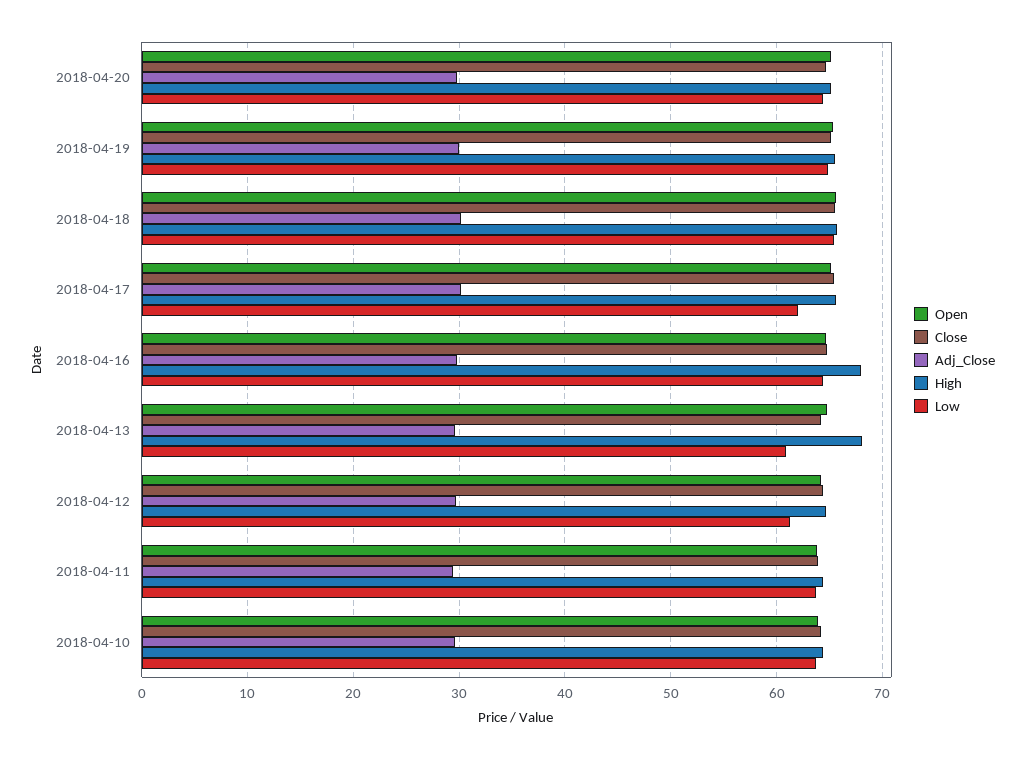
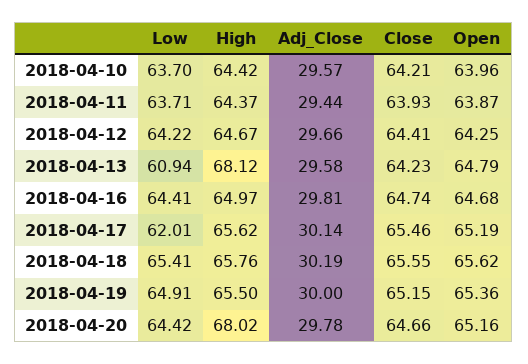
High, 2018-04-20: 65 -> 68.02
High, 2018-04-16: 68 -> 64.97
Low, 2018-04-12: 61 -> 64.22

